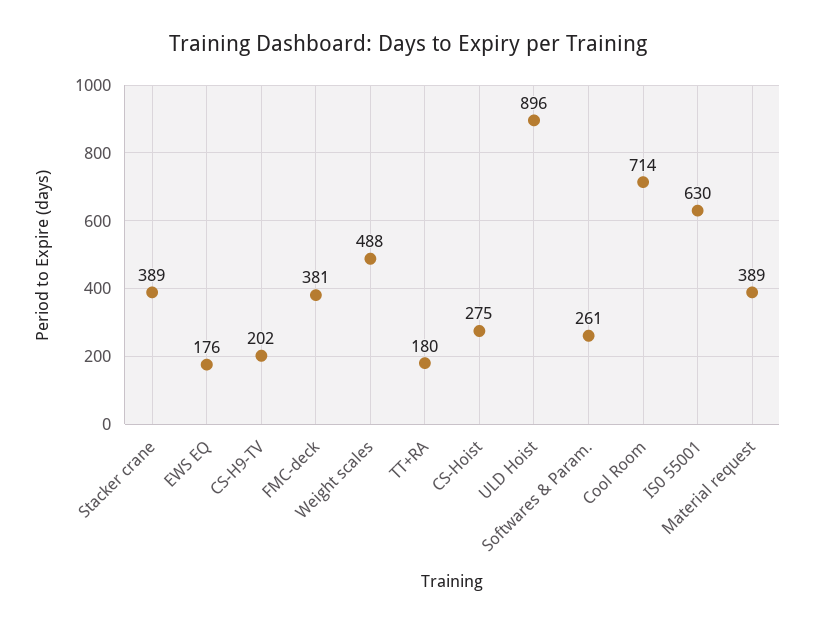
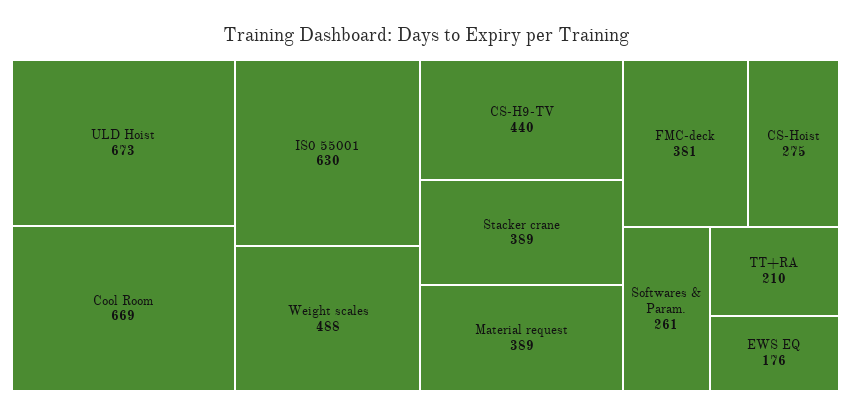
CS-H9-TV: 202 -> 440
TT+RA: 180 -> 210
ULD Hoist: 896 -> 673
Cool Room: 714 -> 669

